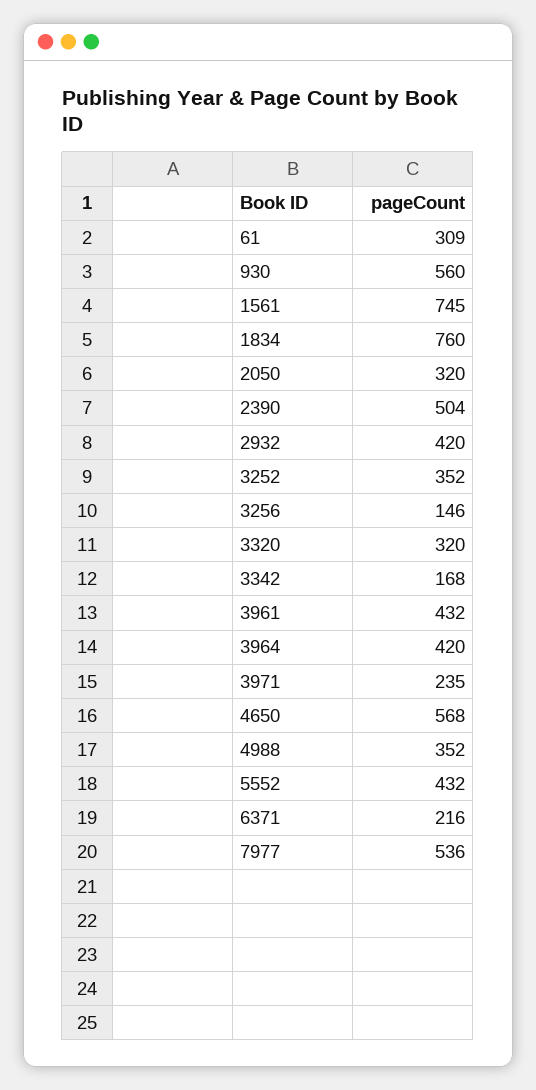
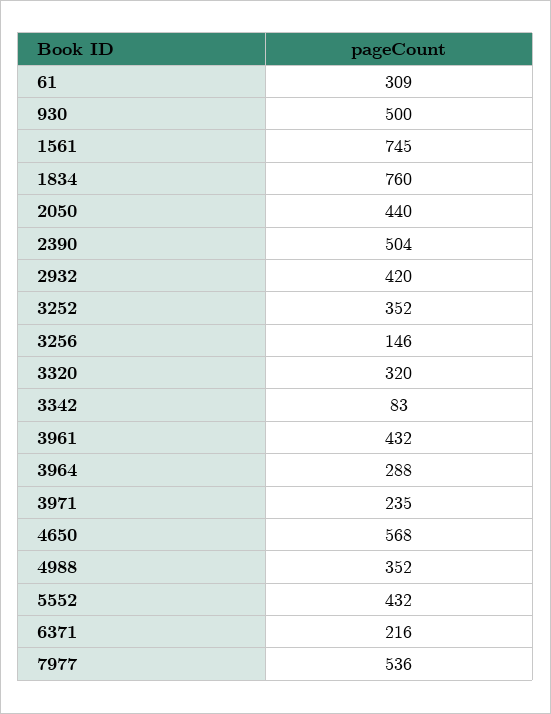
930: 560 -> 500
2050: 320 -> 440
3342: 168 -> 83
3964: 420 -> 288

